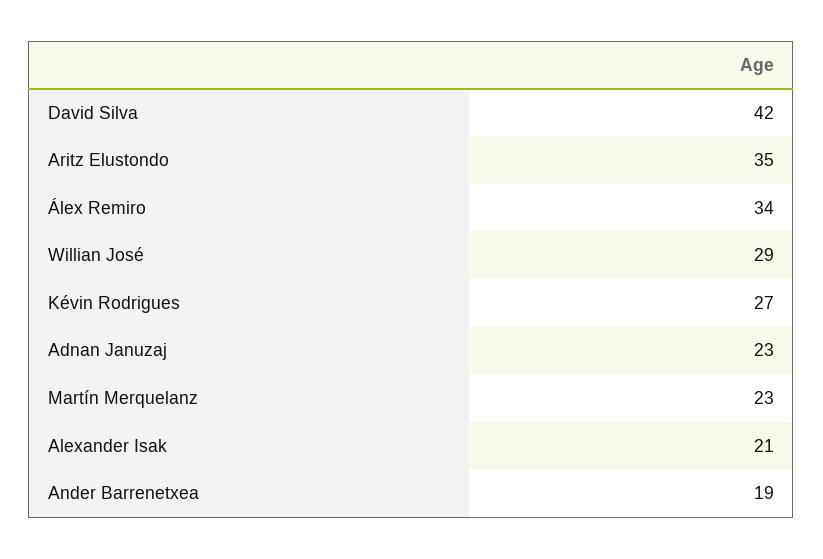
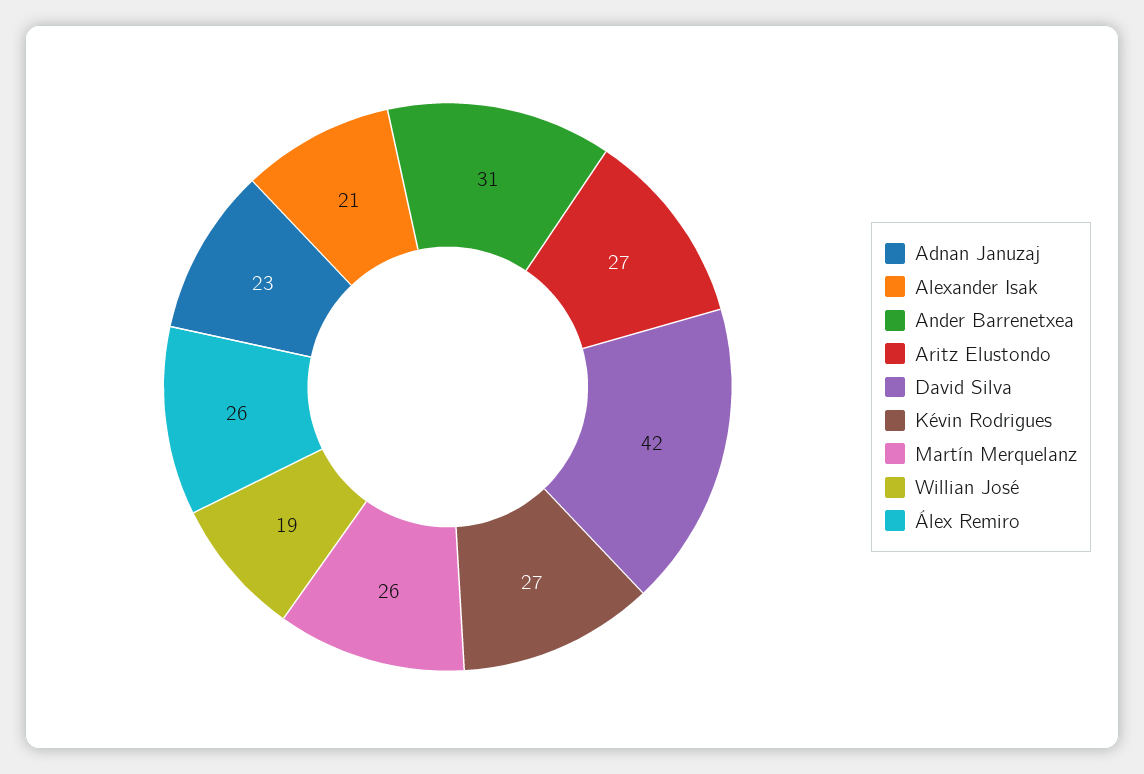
Aritz Elustondo: 35 -> 27
Álex Remiro: 34 -> 26
Willian José: 29 -> 19
Martín Merquelanz: 23 -> 26
Ander Barrenetxea: 19 -> 31

